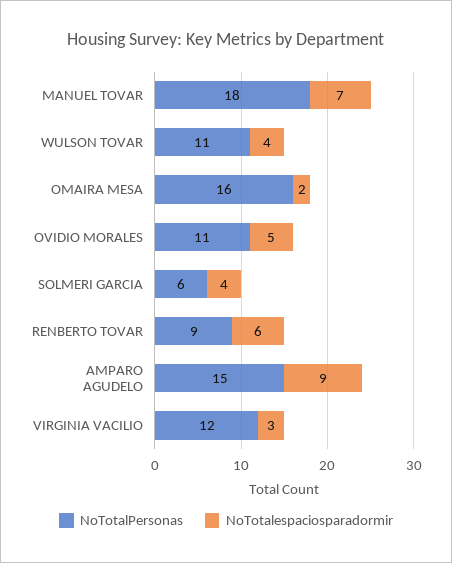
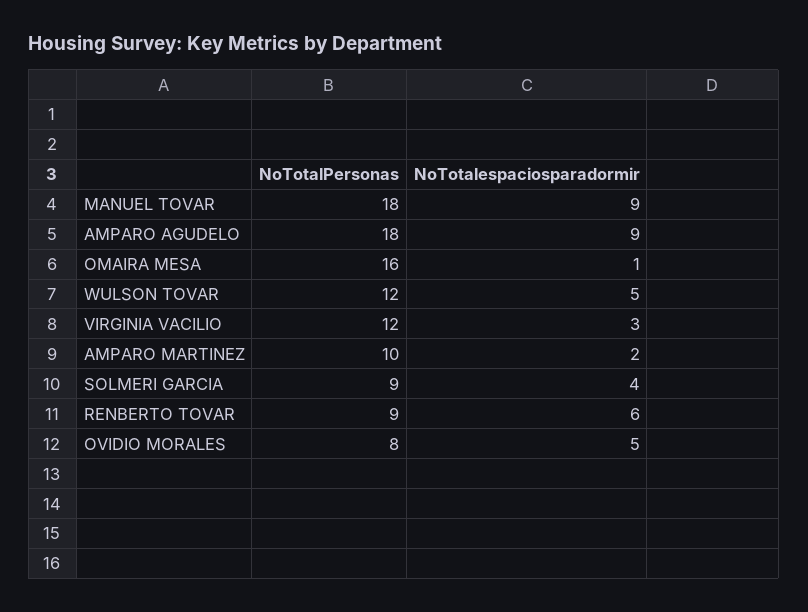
NoTotalespaciosparadormir, MANUEL TOVAR: 7 -> 9
NoTotalPersonas, WULSON TOVAR: 11 -> 12
NoTotalespaciosparadormir, WULSON TOVAR: 4 -> 5
NoTotalespaciosparadormir, OMAIRA MESA: 2 -> 1
NoTotalPersonas, OVIDIO MORALES: 11 -> 8
NoTotalPersonas, SOLMERI GARCIA: 6 -> 9
NoTotalPersonas, AMPARO AGUDELO: 15 -> 18
NoTotalPersonas, AMPARO MARTINEZ: none -> 10
NoTotalespaciosparadormir, AMPARO MARTINEZ: none -> 2

